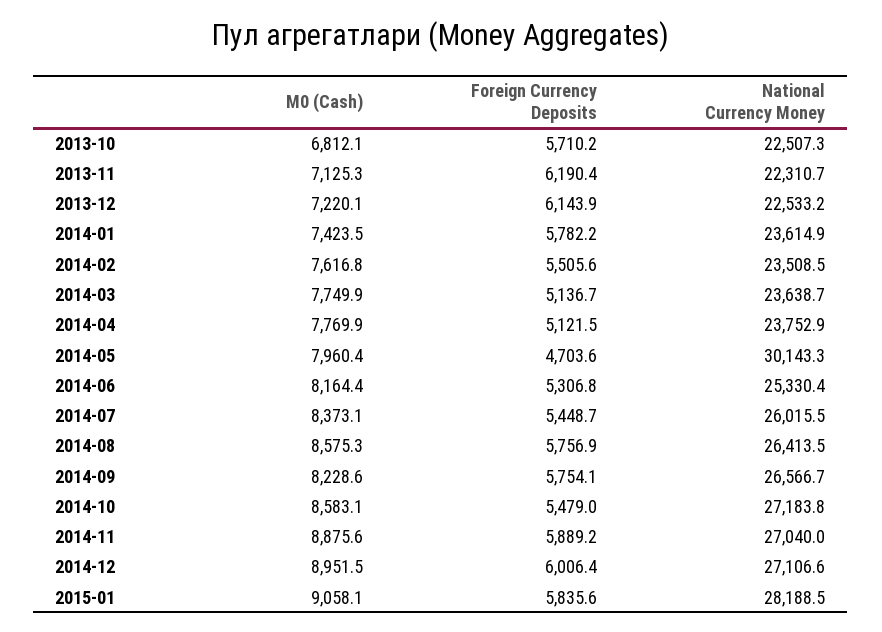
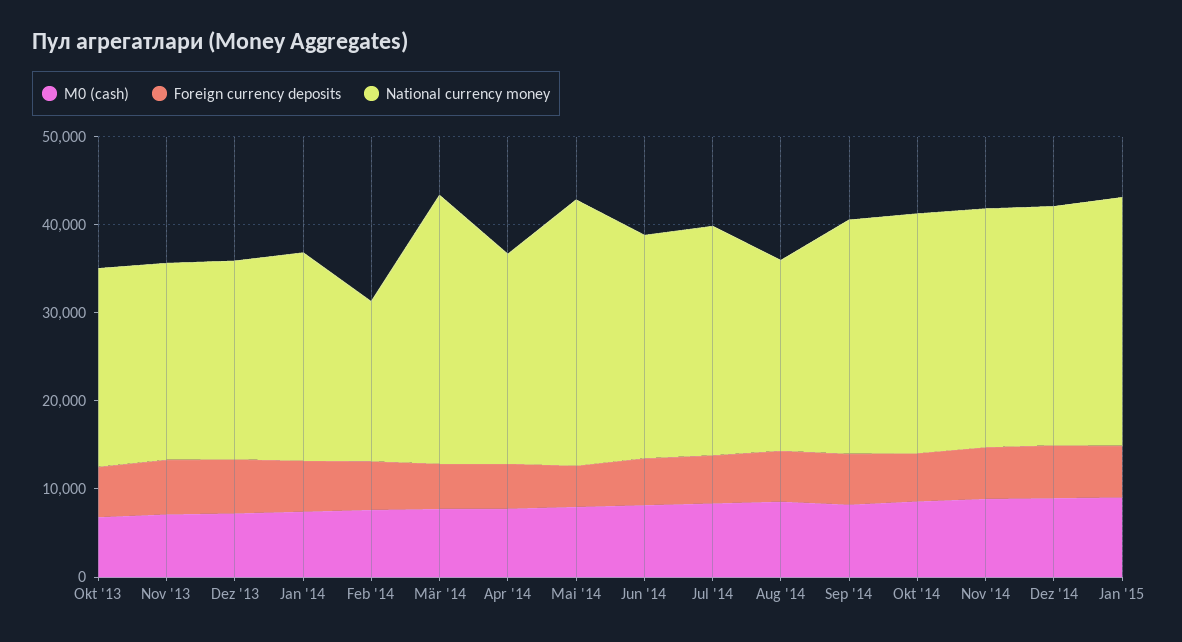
National Currency Money, 2014-02: 23508.5 -> 18000
National Currency Money, 2014-03: 23638.7 -> 30000
National Currency Money, 2014-08: 26413.5 -> 22000

